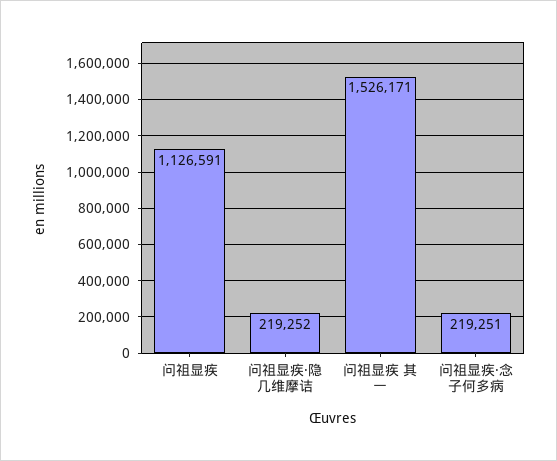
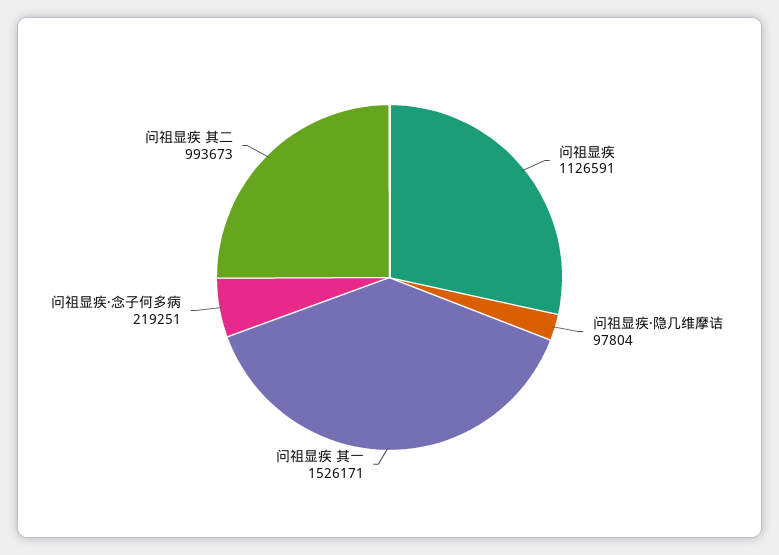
问祖显疾·隐几维摩诘: 219252 -> 97804
问祖显疾 其二: none -> 993673

